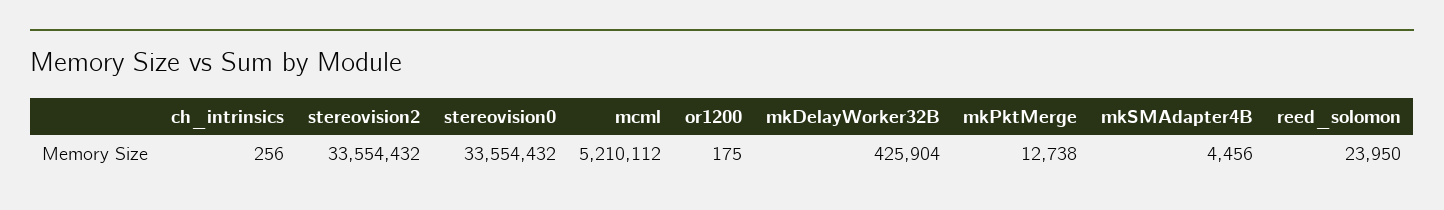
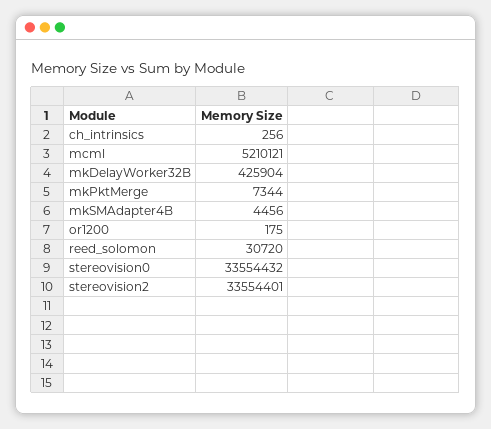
stereovision2: 33554432 -> 33554401
mcml: 5210112 -> 5210121
mkPktMerge: 12738 -> 7344
reed_solomon: 23950 -> 30720

